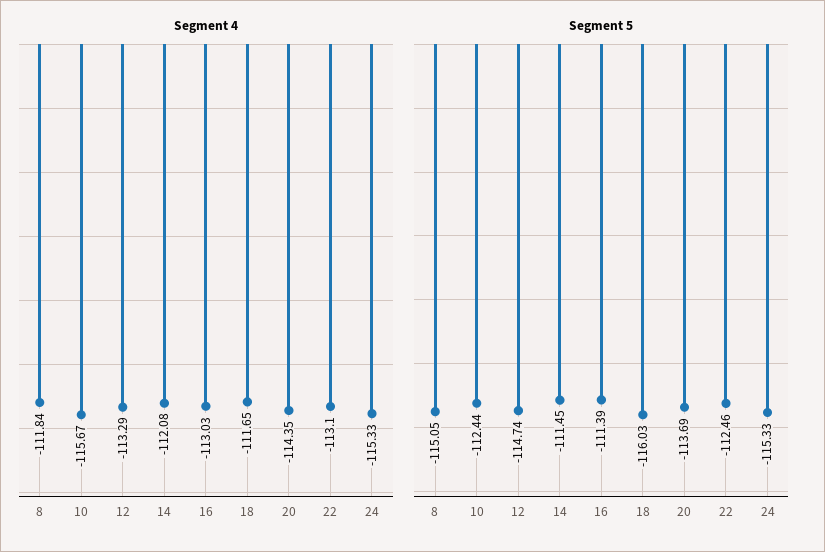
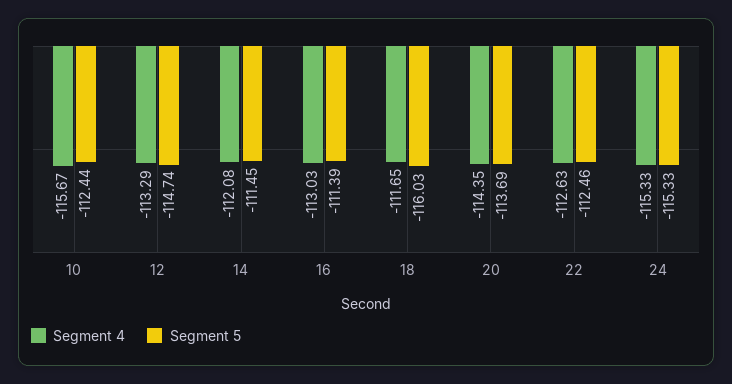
Segment 4, 8: -111.84 -> none
Segment 4, 22: -113.1 -> -112.63
Segment 5, 8: -115.05 -> none

